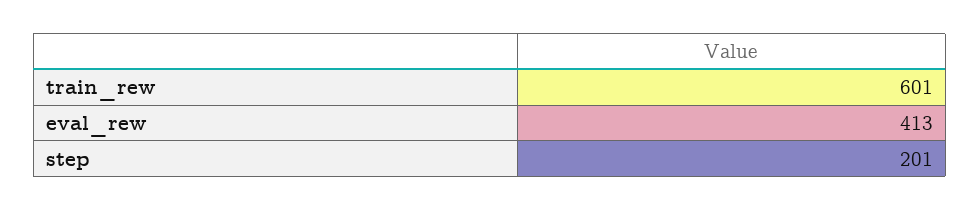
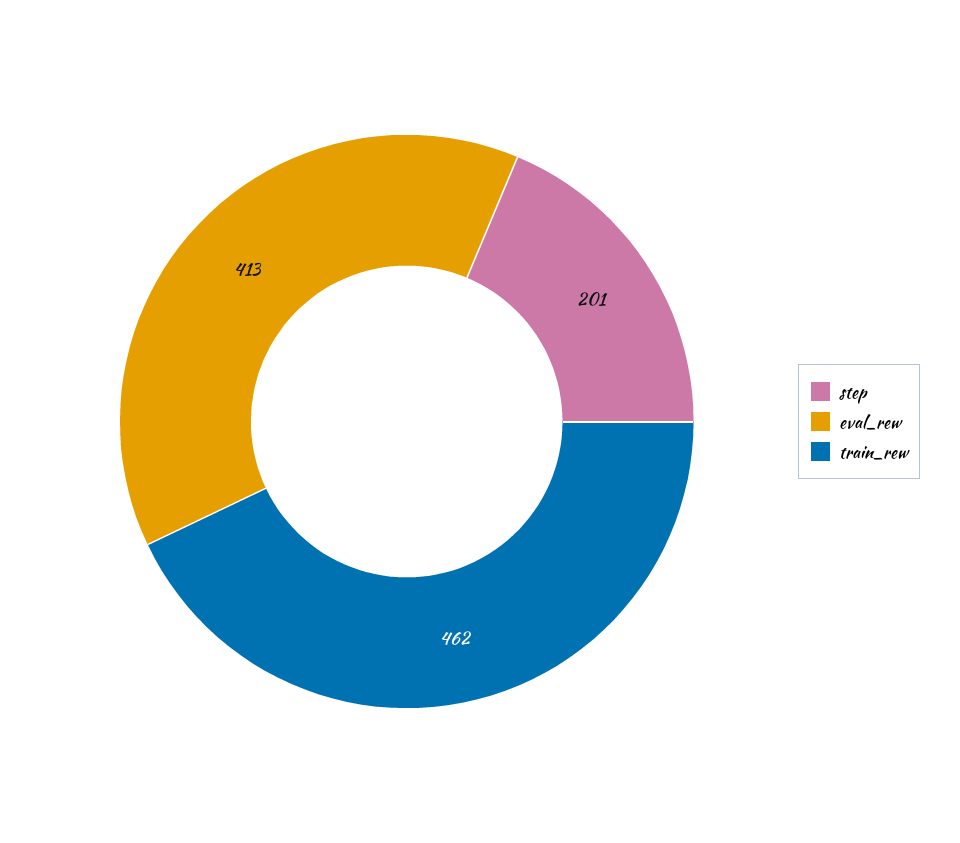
train_rew: 601 -> 462

